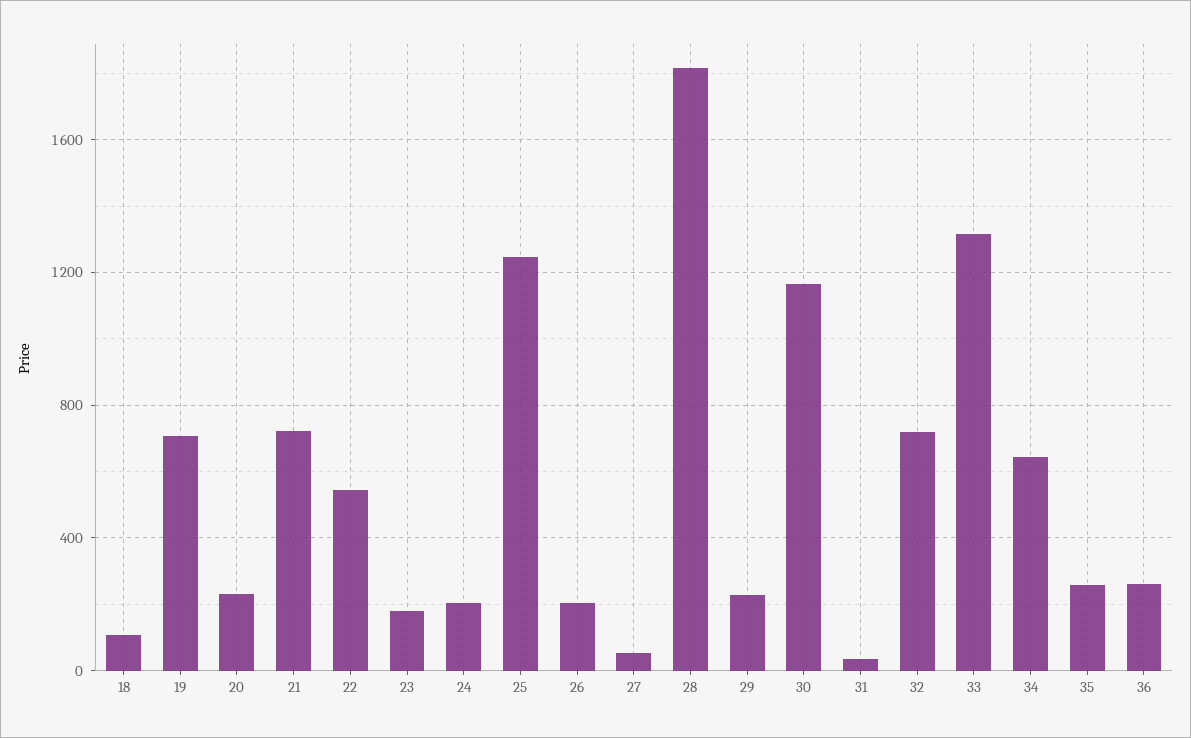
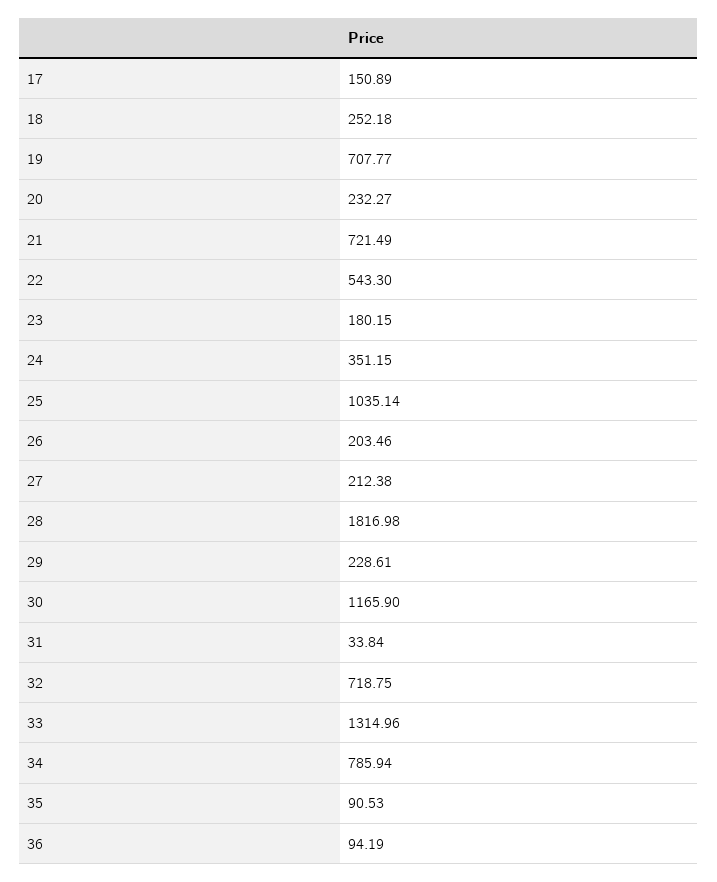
18: 100 -> 252.18
24: 200 -> 351.15
25: 1250 -> 1035.14
27: 50 -> 212.38
34: 650 -> 785.94
35: 250 -> 90.53
36: 250 -> 94.19
17: none -> 150.89

